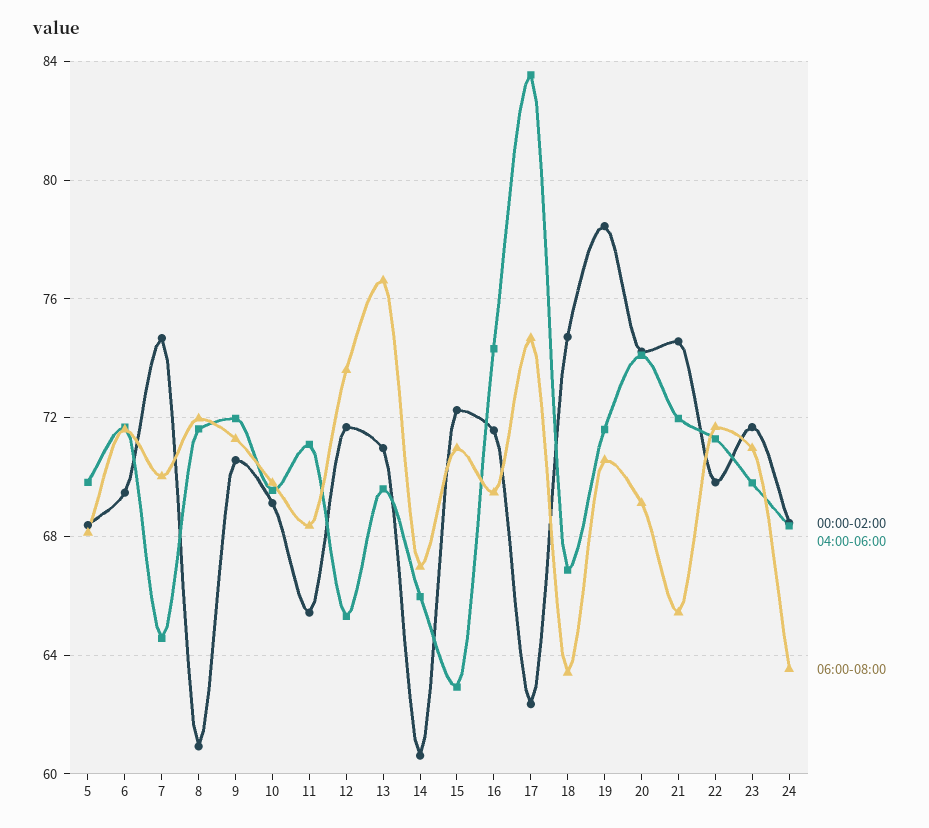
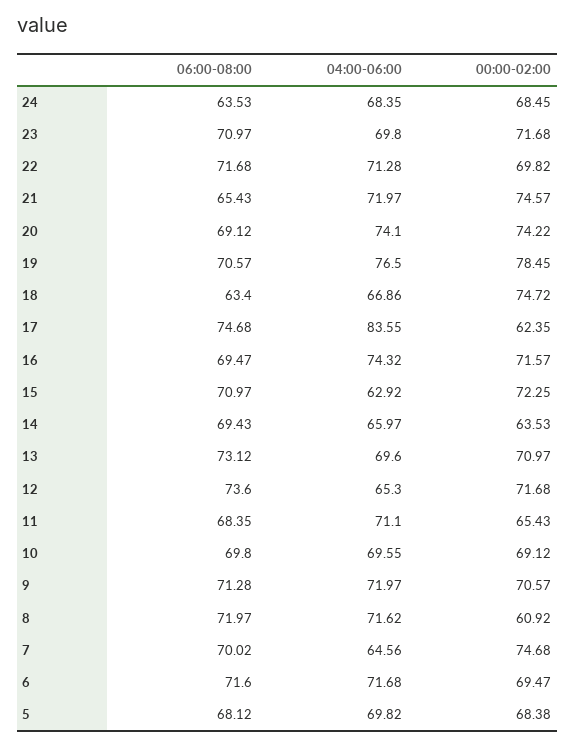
06:00-08:00, 13: 76.5 -> 73.12
00:00-02:00, 14: 60.5 -> 63.53
06:00-08:00, 14: 67 -> 69.43
04:00-06:00, 19: 71.5 -> 76.5

